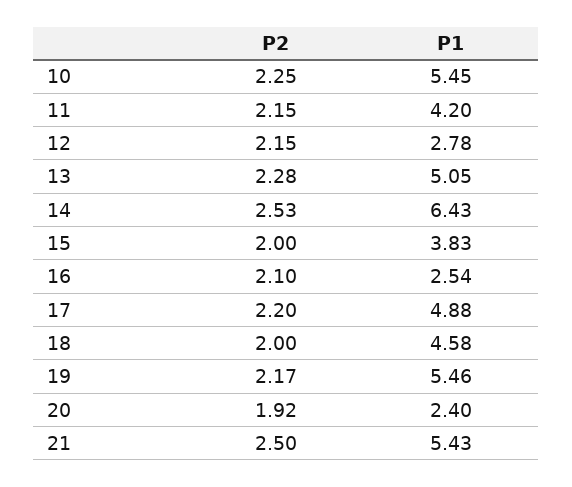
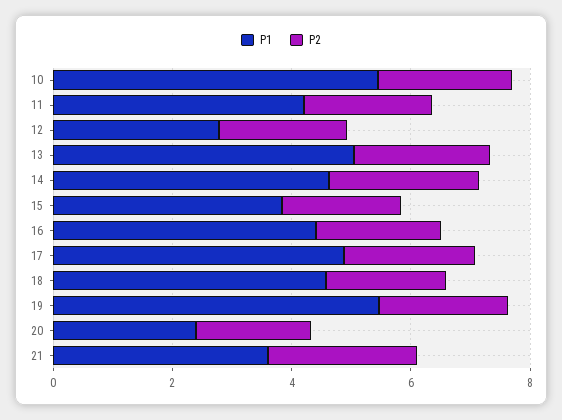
P1, 14: 6.43 -> 4.5
P1, 16: 2.54 -> 4.5
P1, 21: 5.43 -> 3.5

